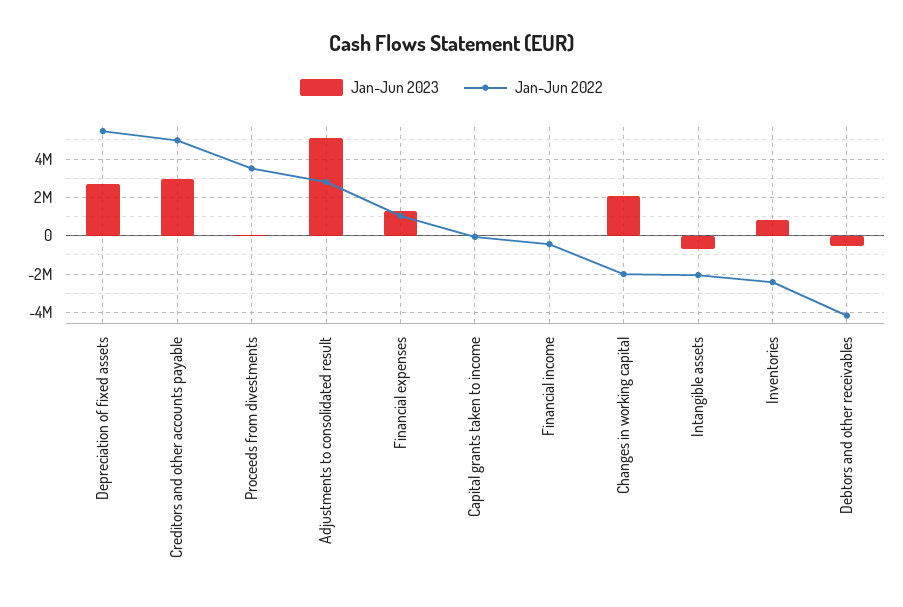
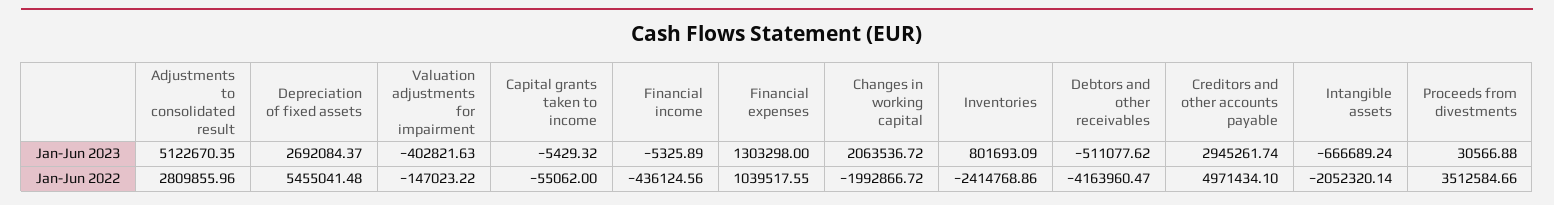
Jan-Jun 2023, Valuation adjustments for impairment: none -> -402821.63
Jan-Jun 2022, Valuation adjustments for impairment: none -> -147023.22

